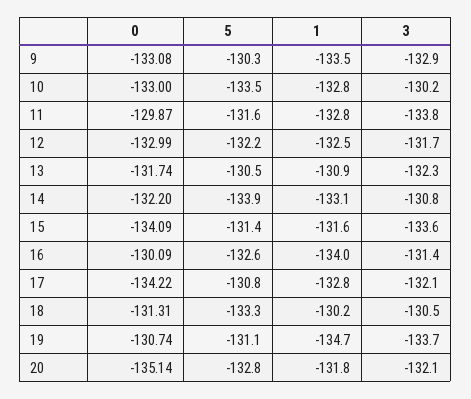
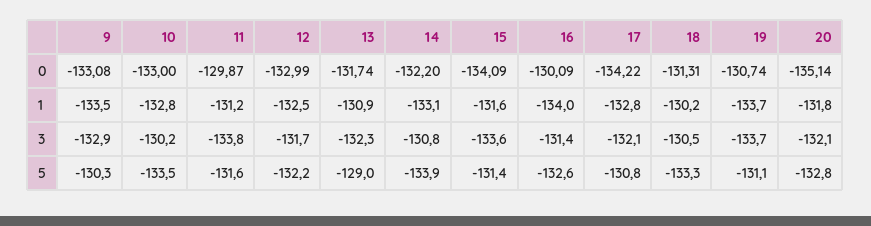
1, 11: -132.8 -> -131.2
5, 13: -130.5 -> -129
1, 19: -134.7 -> -133.7

